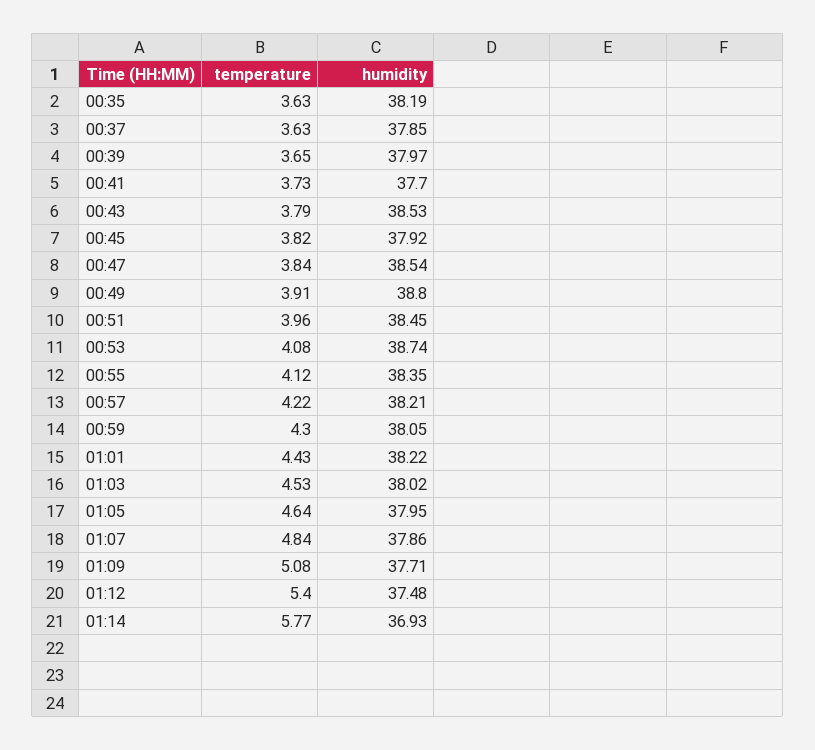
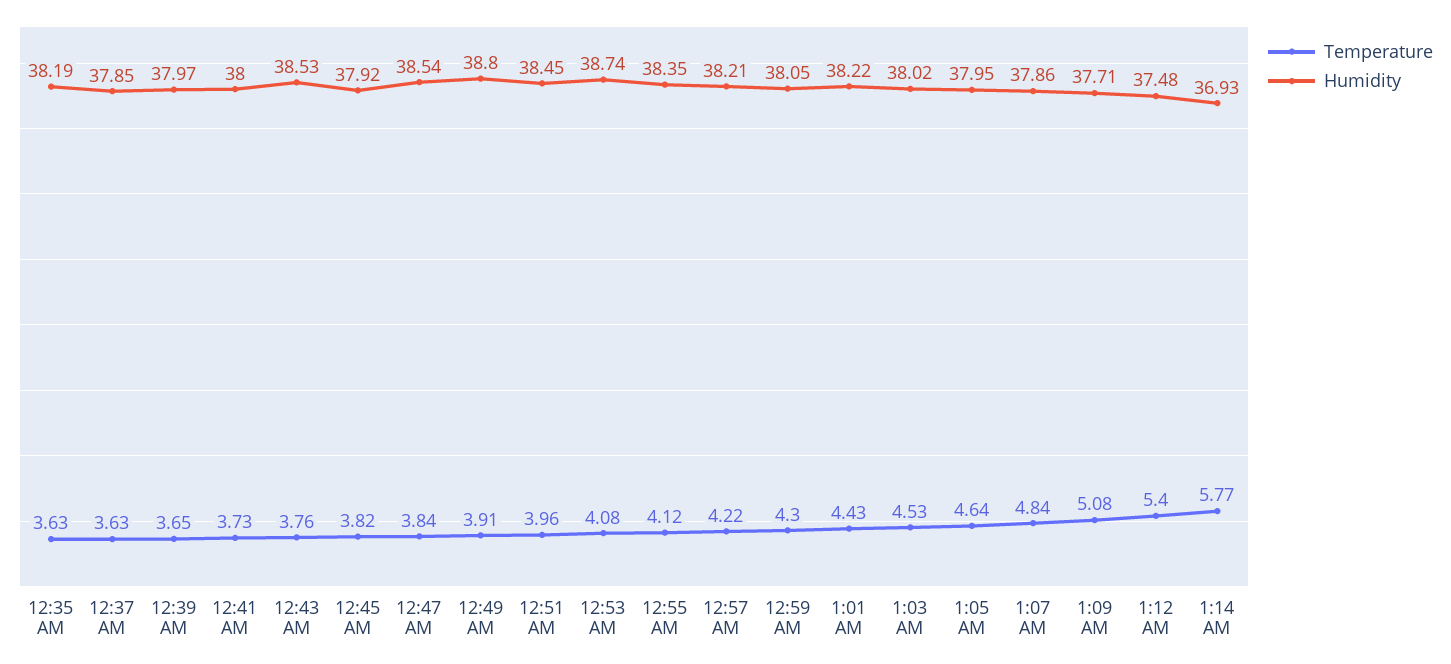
humidity, 00:41: 37.7 -> 38
temperature, 00:43: 3.79 -> 3.76

